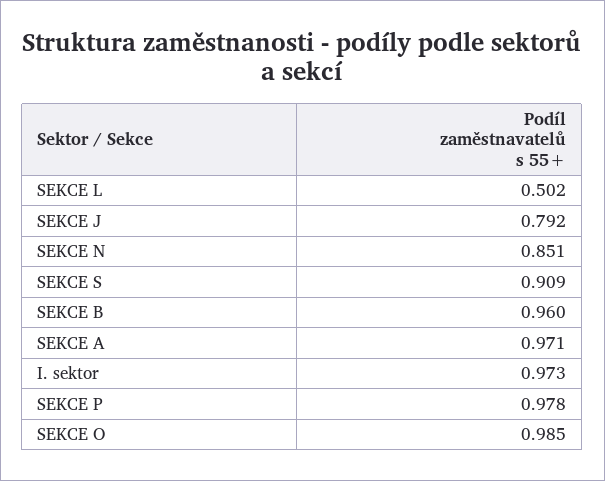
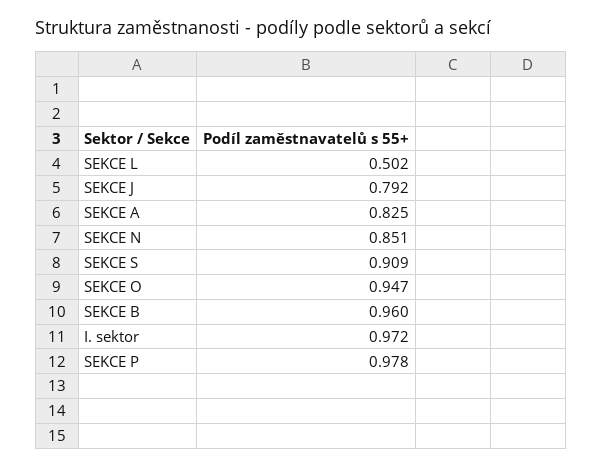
SEKCE A: 0.971 -> 0.825
I. sektor: 0.973 -> 0.972
SEKCE O: 0.985 -> 0.947

